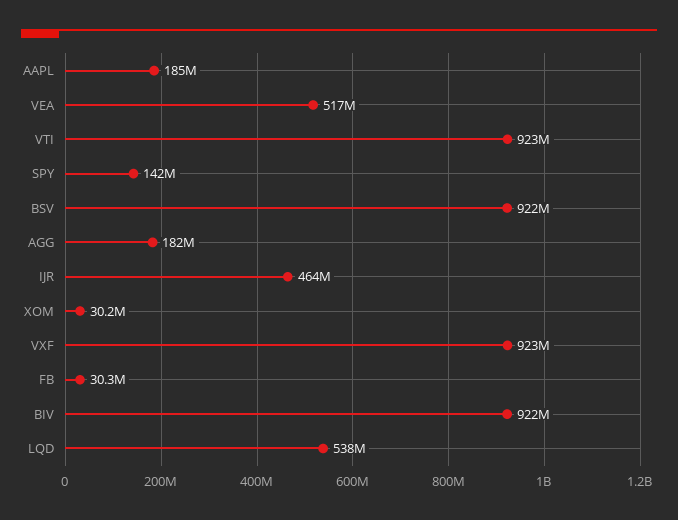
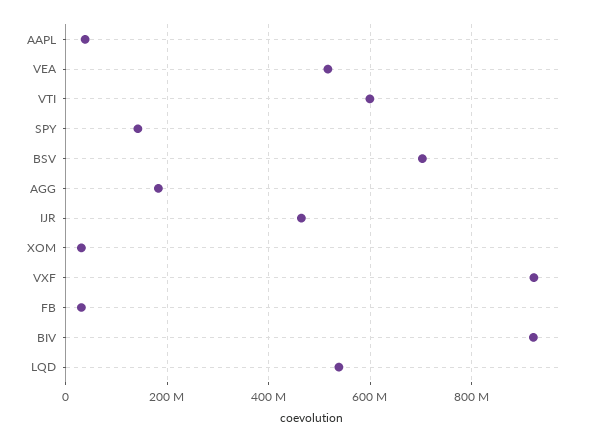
AAPL: 185000000 -> 40000000
VTI: 923000000 -> 600000000
BSV: 922000000 -> 700000000

